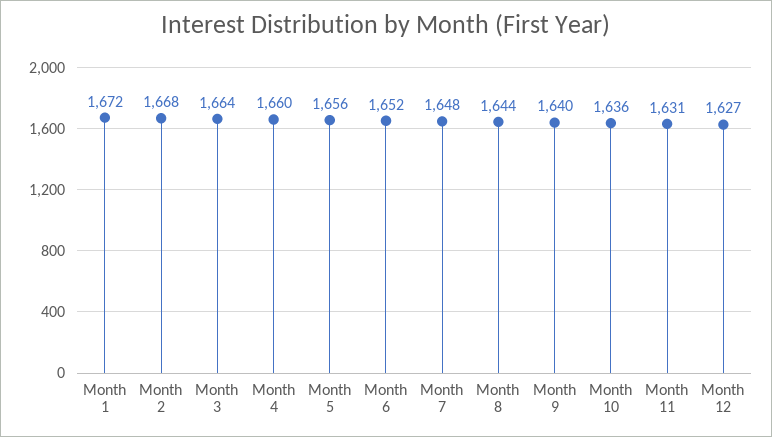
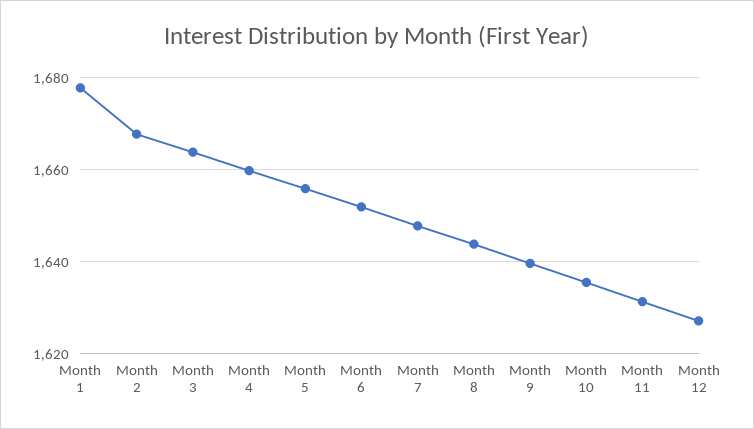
Month 1: 1672 -> 1678

